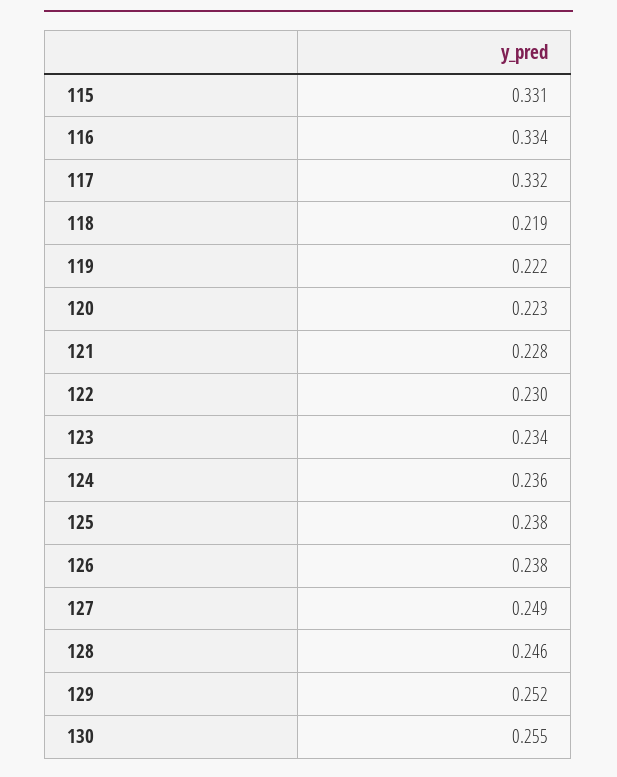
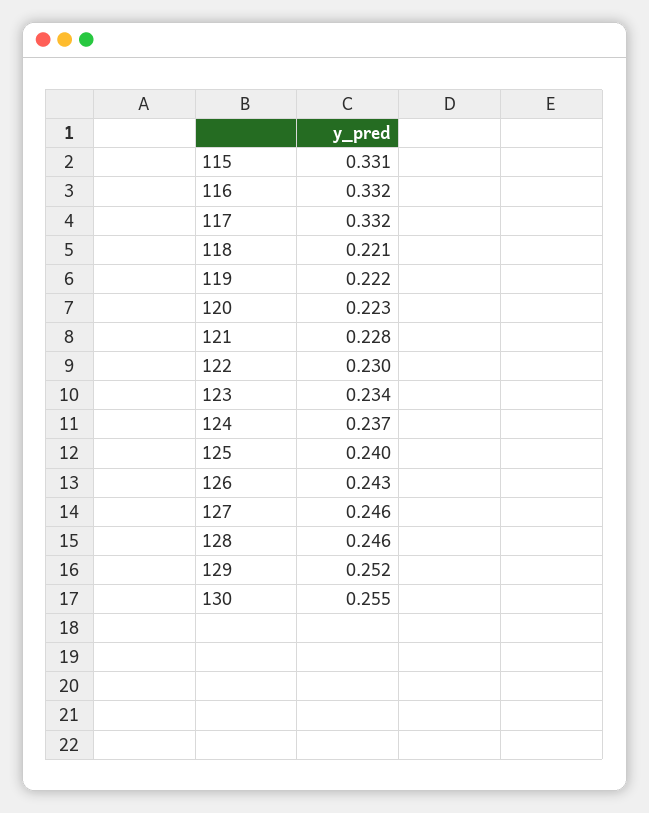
116: 0.334 -> 0.332
118: 0.219 -> 0.221
124: 0.236 -> 0.237
125: 0.238 -> 0.24
126: 0.238 -> 0.243
127: 0.249 -> 0.246

